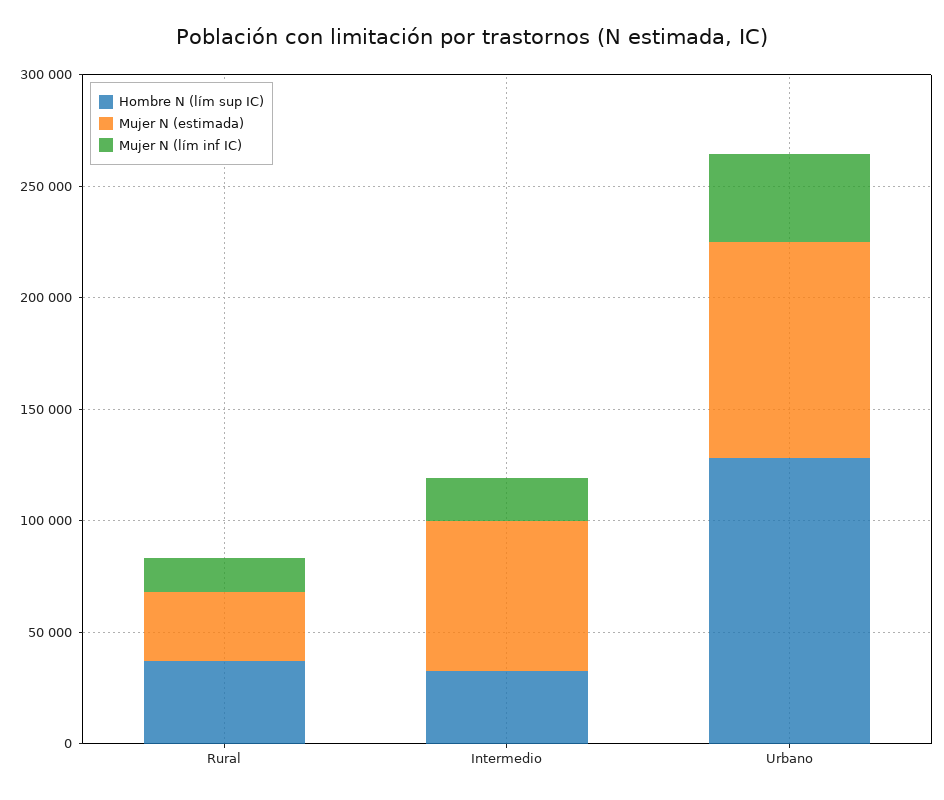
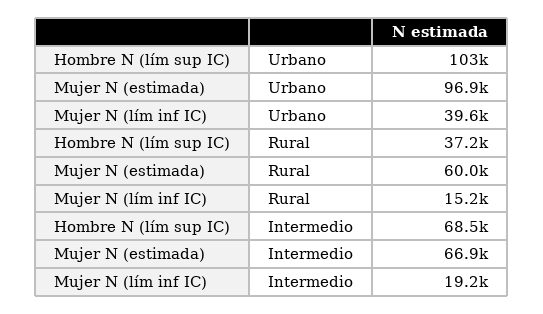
Mujer N (estimada), Rural: 30000 -> 60000
Hombre N (lím sup IC), Intermedio: 30000 -> 68500
Hombre N (lím sup IC), Urbano: 130000 -> 103000

